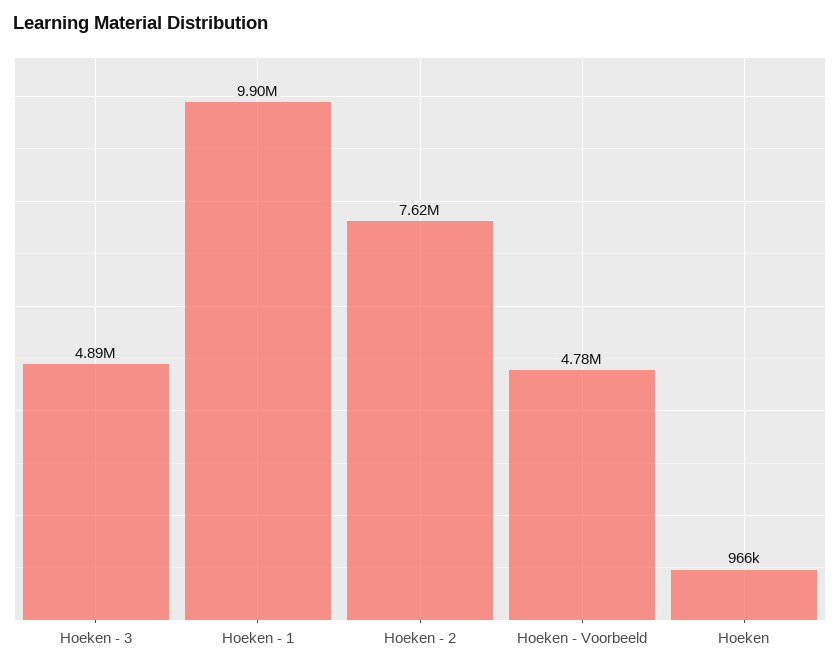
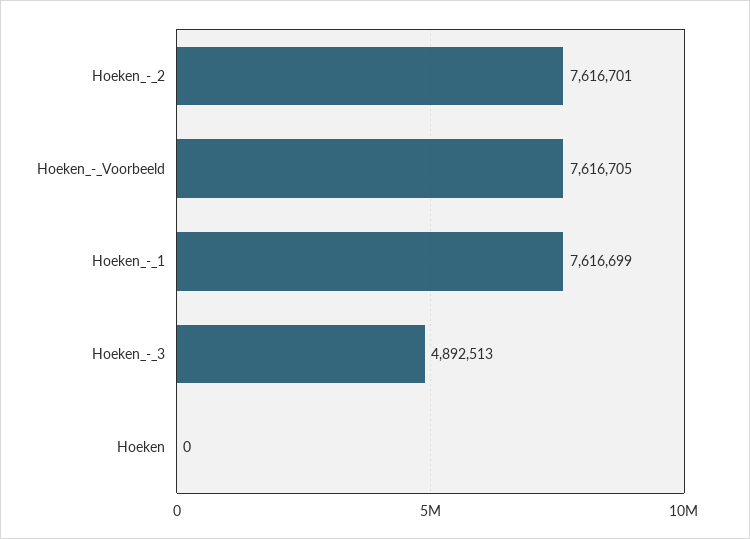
Hoeken - 1: 9900000 -> 7616699
Hoeken - Voorbeeld: 4780000 -> 7616705
Hoeken: 966000 -> 0

